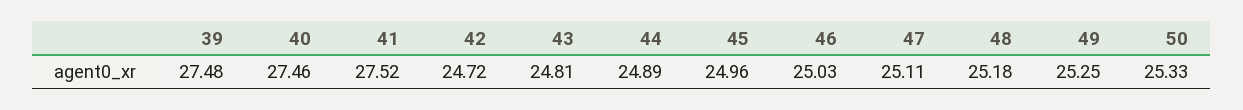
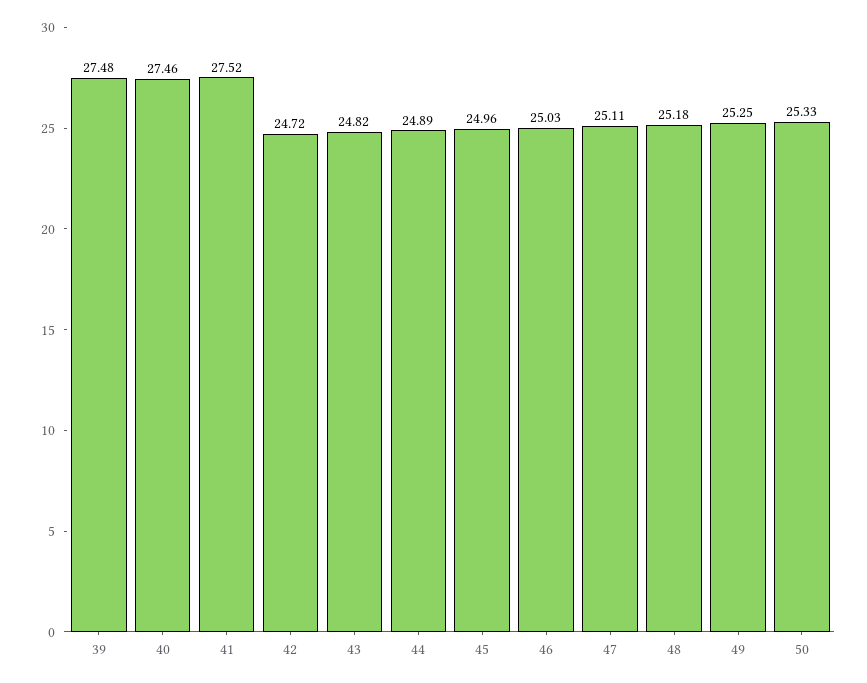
43: 24.81 -> 24.82

